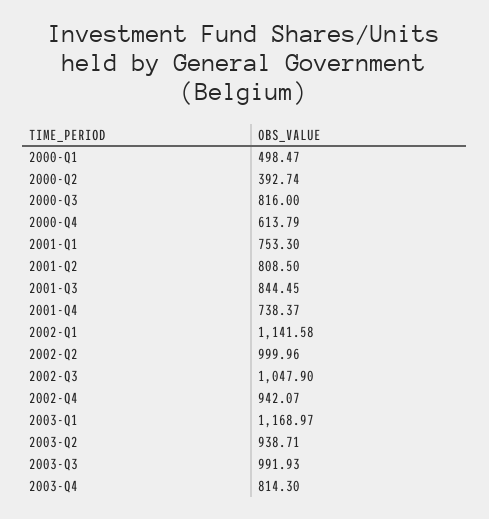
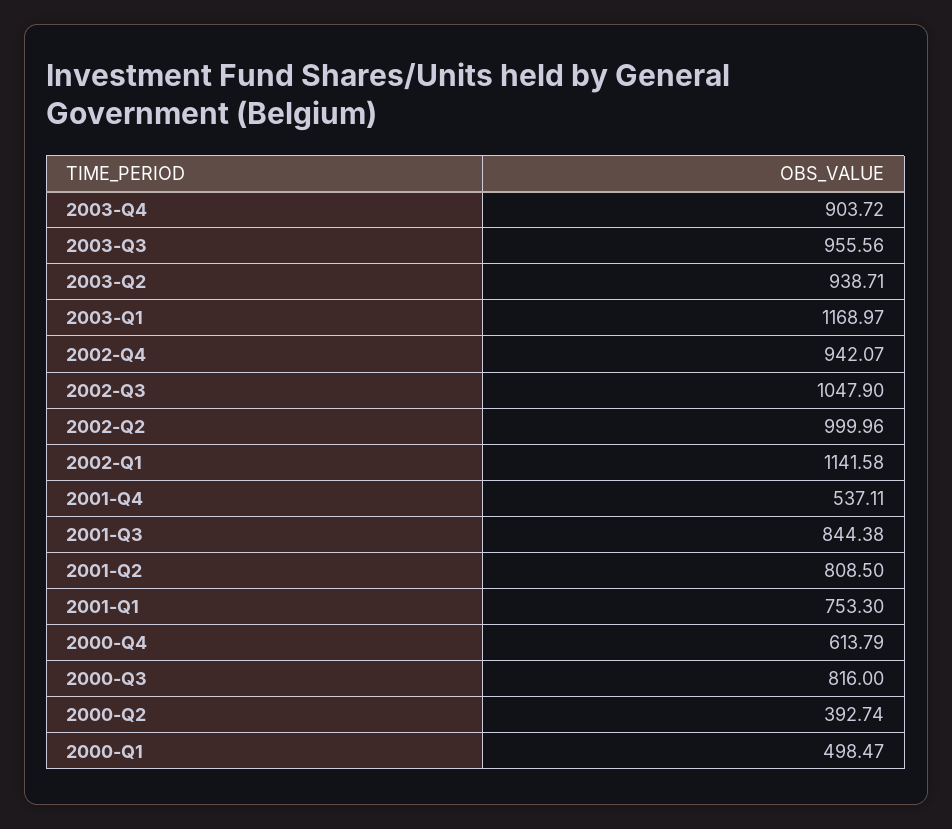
2001-Q3: 844.45 -> 844.38
2001-Q4: 738.37 -> 537.11
2003-Q3: 991.93 -> 955.56
2003-Q4: 814.3 -> 903.72

